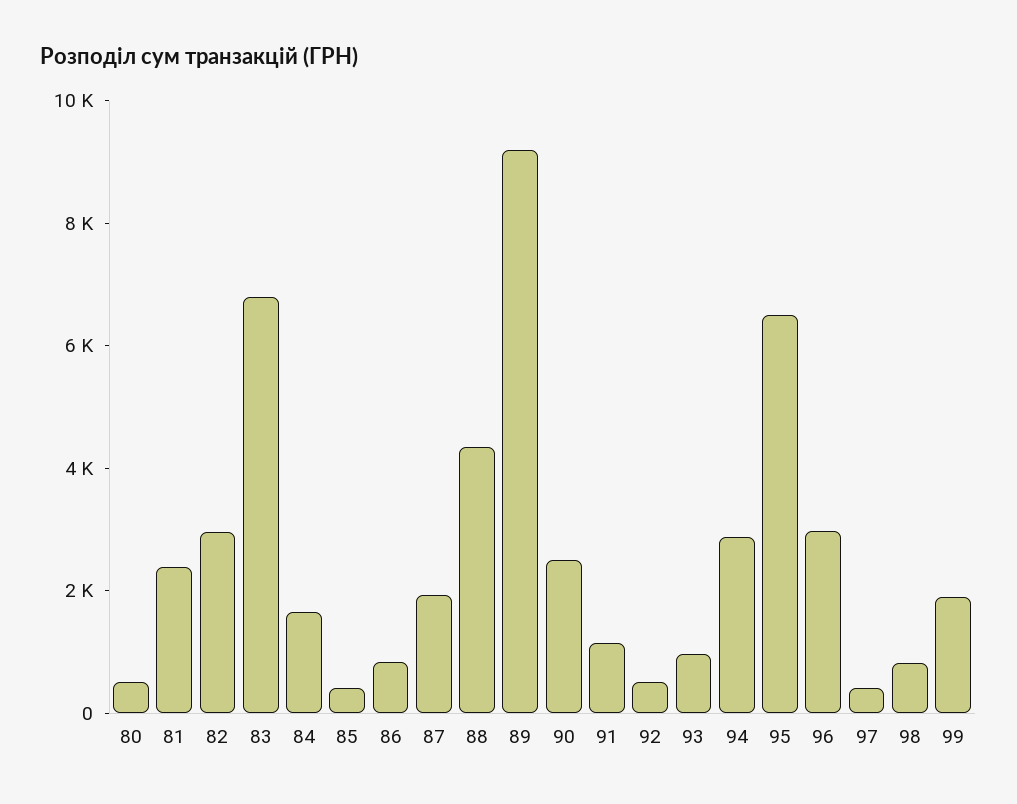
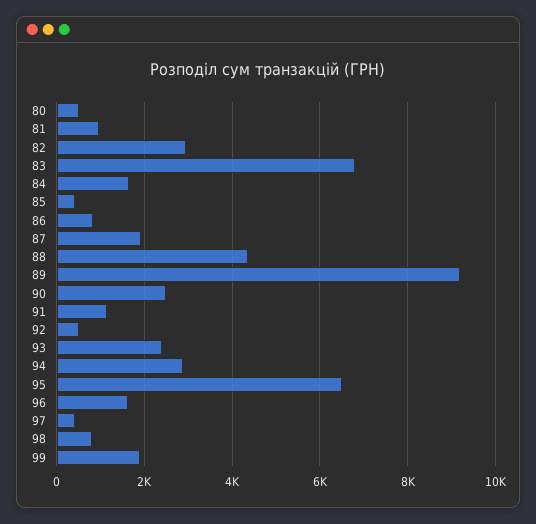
81: 2500 -> 1000
93: 1000 -> 2400
96: 3000 -> 1600

